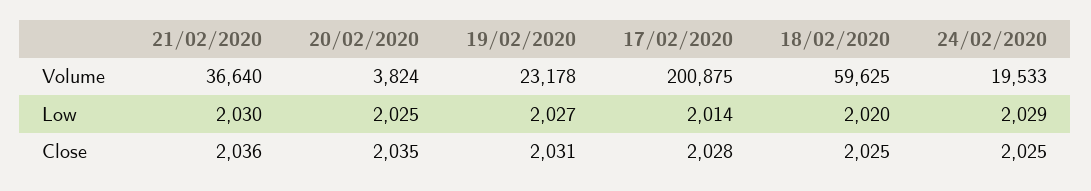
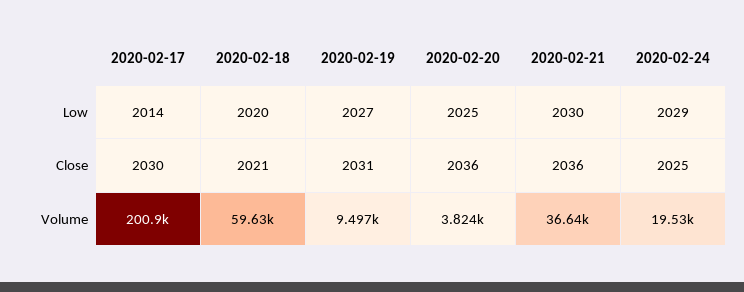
19/02/2020, Volume: 23178 -> 9497
20/02/2020, Close: 2035 -> 2036
17/02/2020, Close: 2028 -> 2030
18/02/2020, Close: 2025 -> 2021

